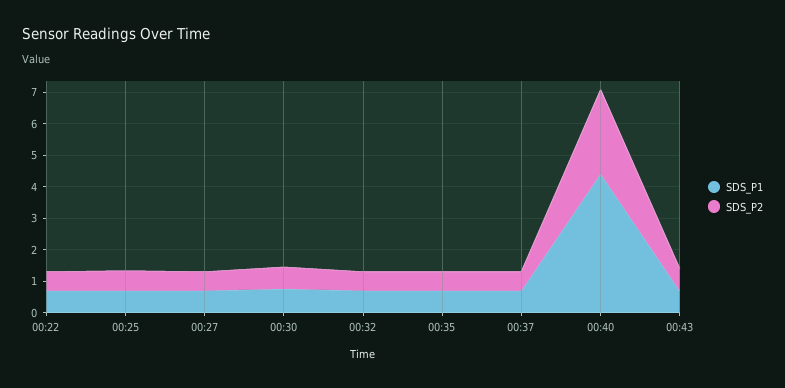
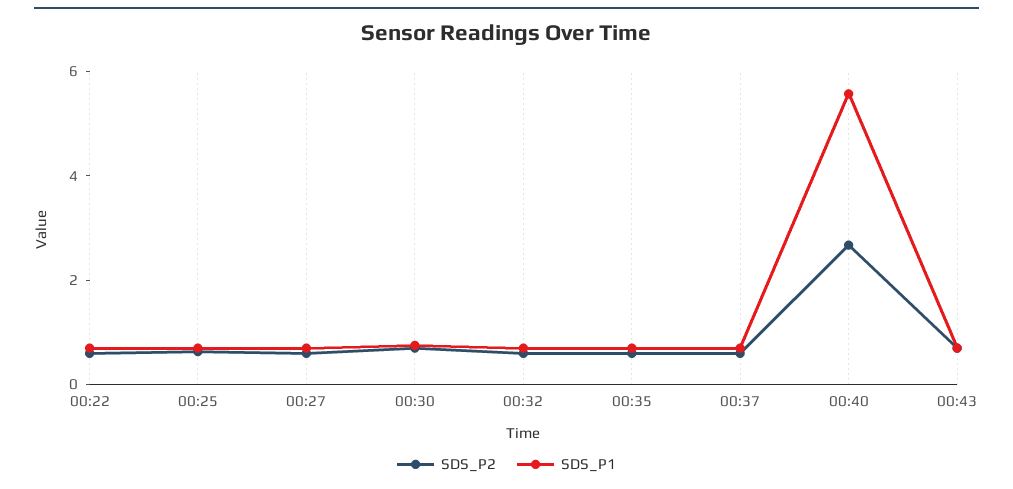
SDS_P1, 00:40: 4.5 -> 5.5

